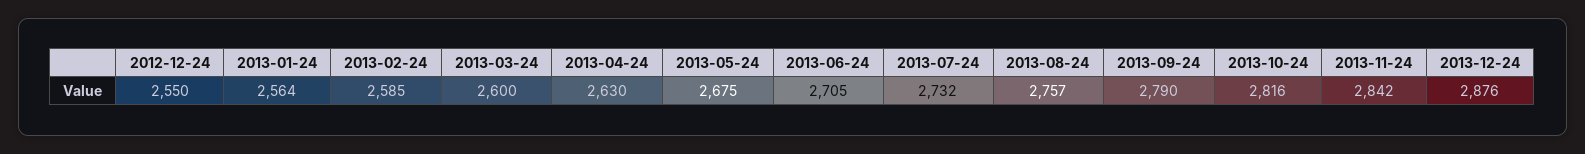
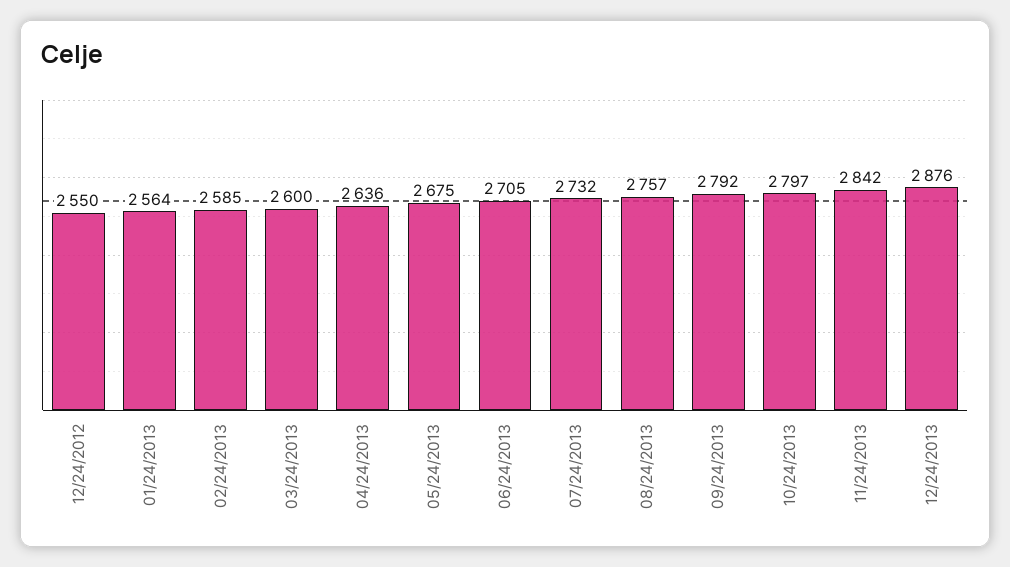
2013-04-24: 2630 -> 2636
2013-09-24: 2790 -> 2792
2013-10-24: 2816 -> 2797

